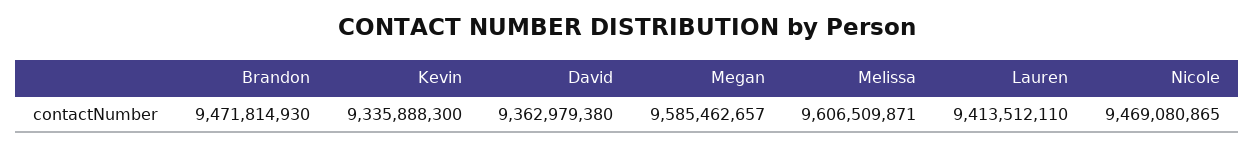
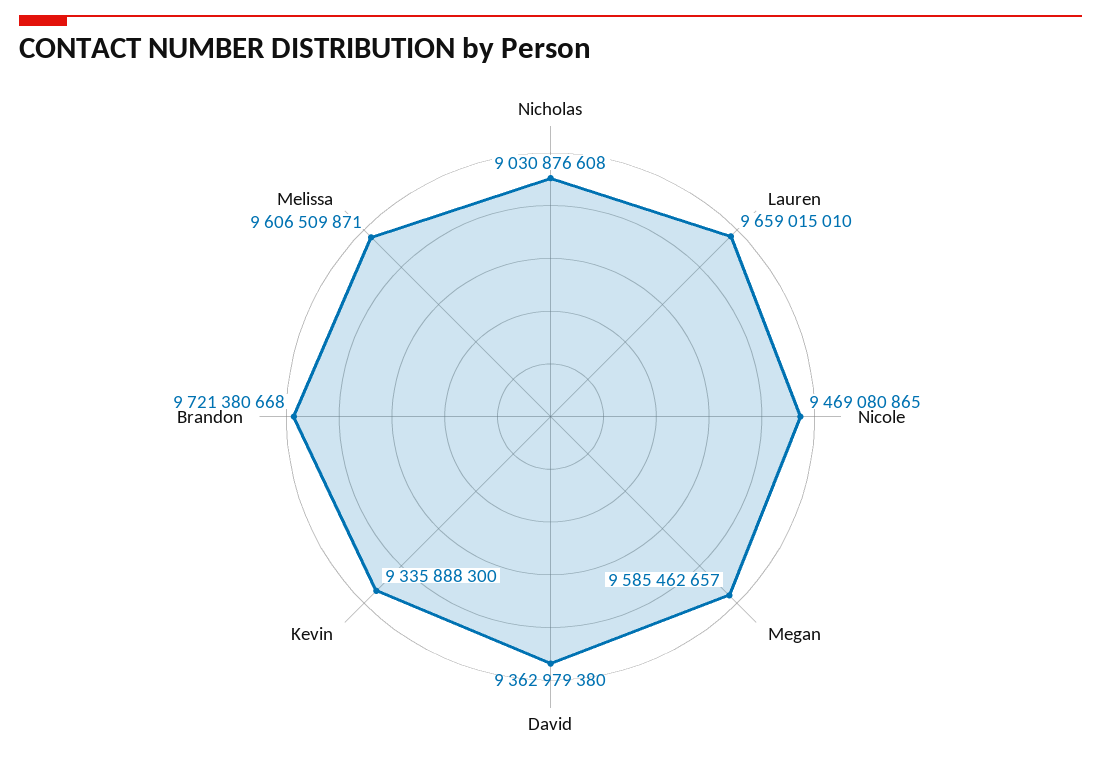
Brandon: 9471814930 -> 9721380668
Lauren: 9413512110 -> 9659015010
Nicholas: none -> 9030876608

